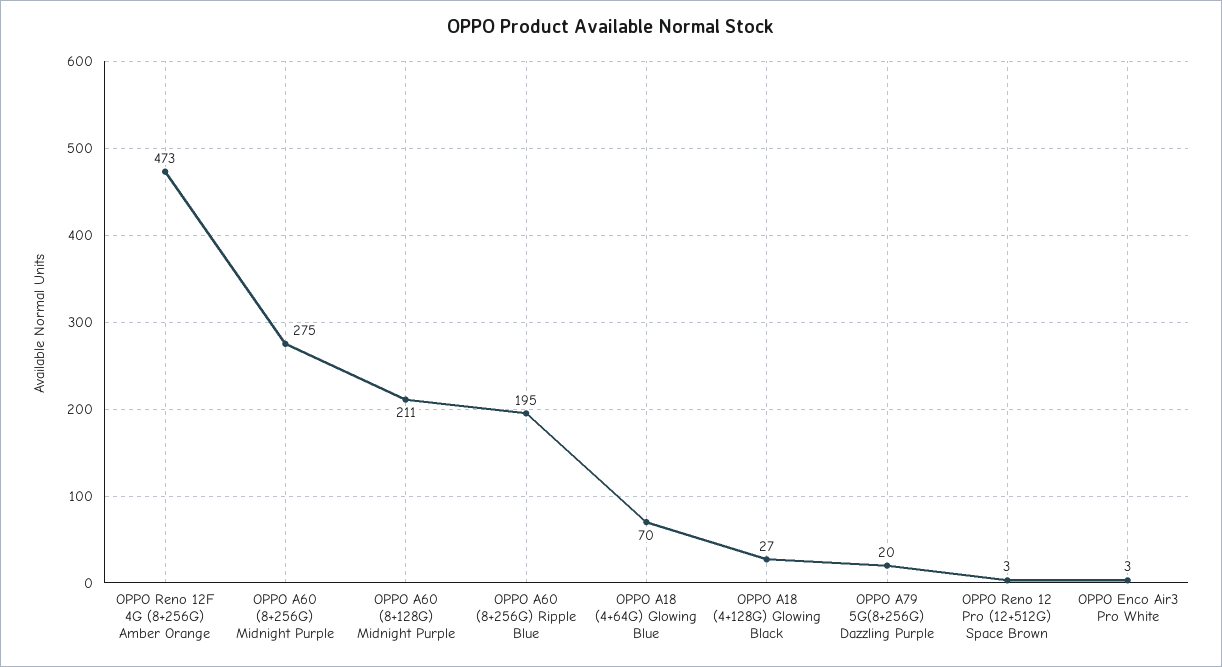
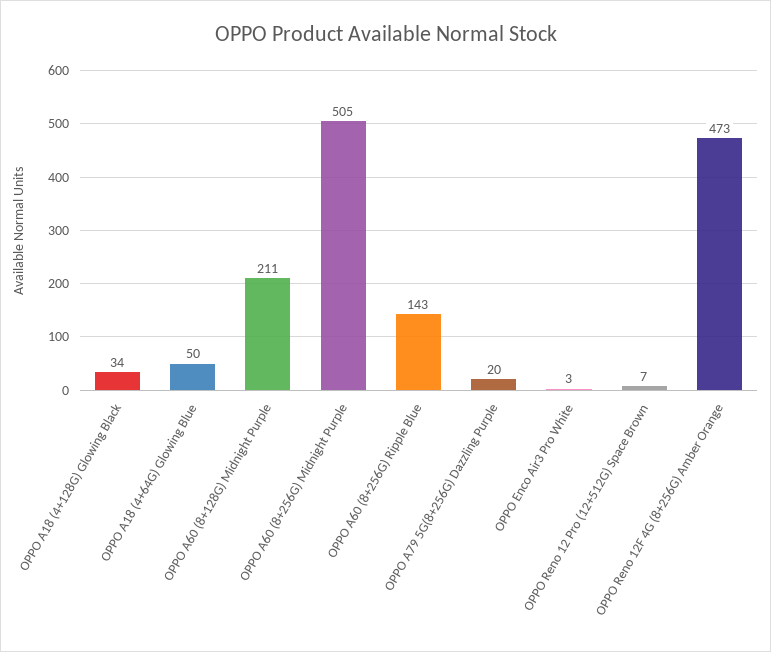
OPPO A60 (8+256G) Midnight Purple: 275 -> 505
OPPO A60 (8+256G) Ripple Blue: 195 -> 143
OPPO A18 (4+64G) Glowing Blue: 70 -> 50
OPPO A18 (4+128G) Glowing Black: 27 -> 34
OPPO Reno 12 Pro (12+512G) Space Brown: 3 -> 7

